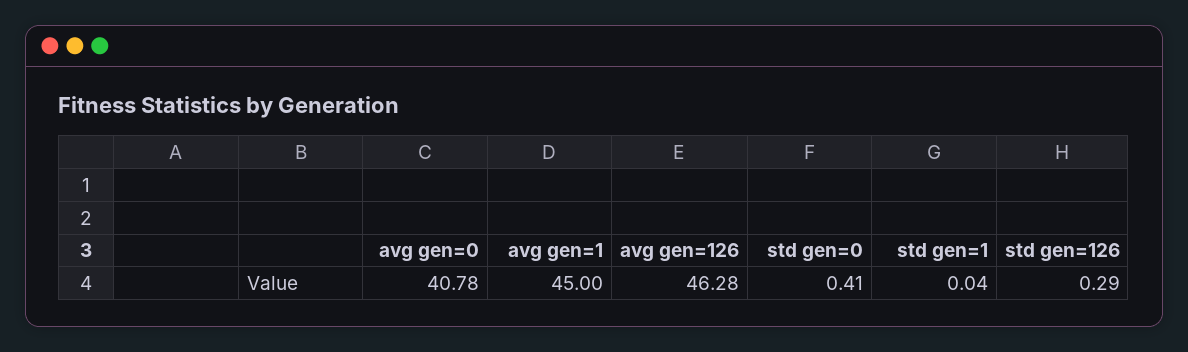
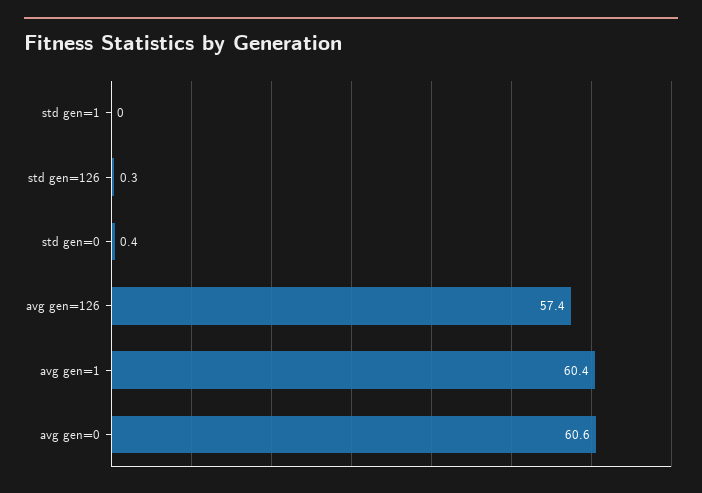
avg gen=0: 40.78 -> 60.6
avg gen=1: 45 -> 60.4
avg gen=126: 46.28 -> 57.4

